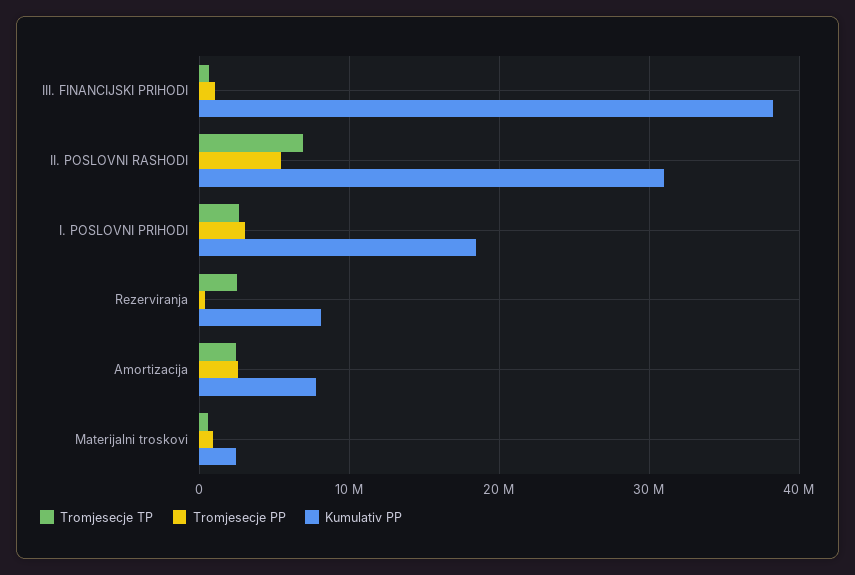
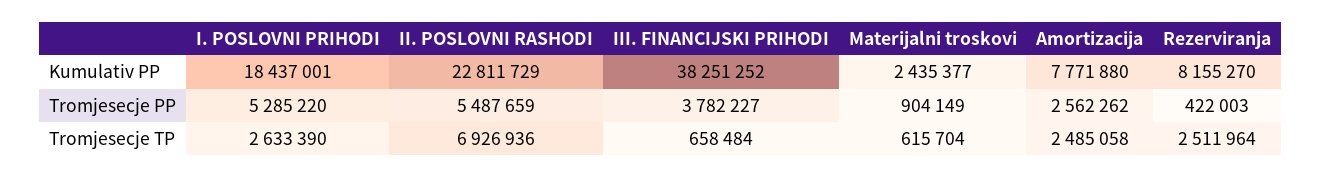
Tromjesecje PP, III. FINANCIJSKI PRIHODI: 1000000 -> 3782227
Kumulativ PP, II. POSLOVNI RASHODI: 31000000 -> 22811729
Tromjesecje PP, I. POSLOVNI PRIHODI: 3000000 -> 5285220

